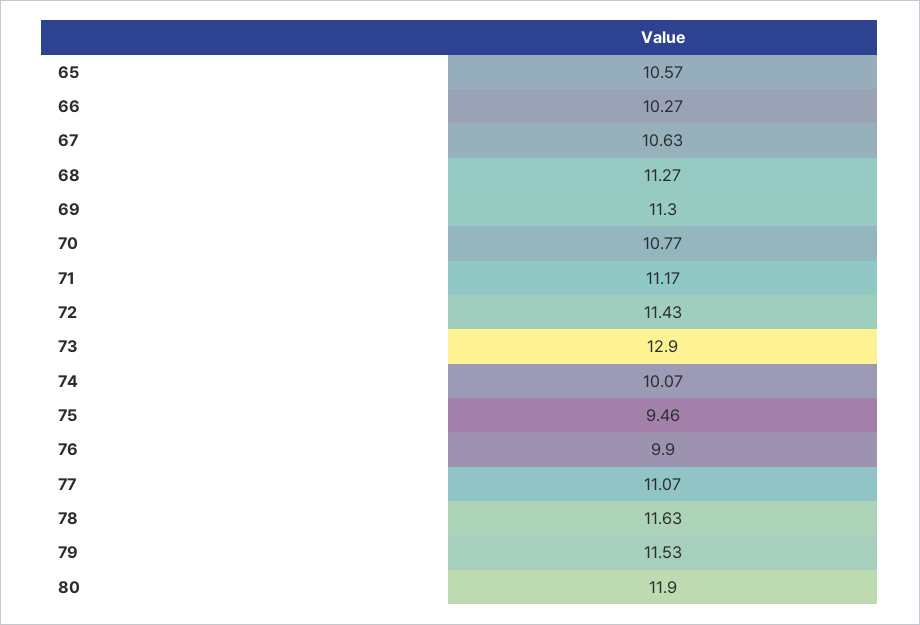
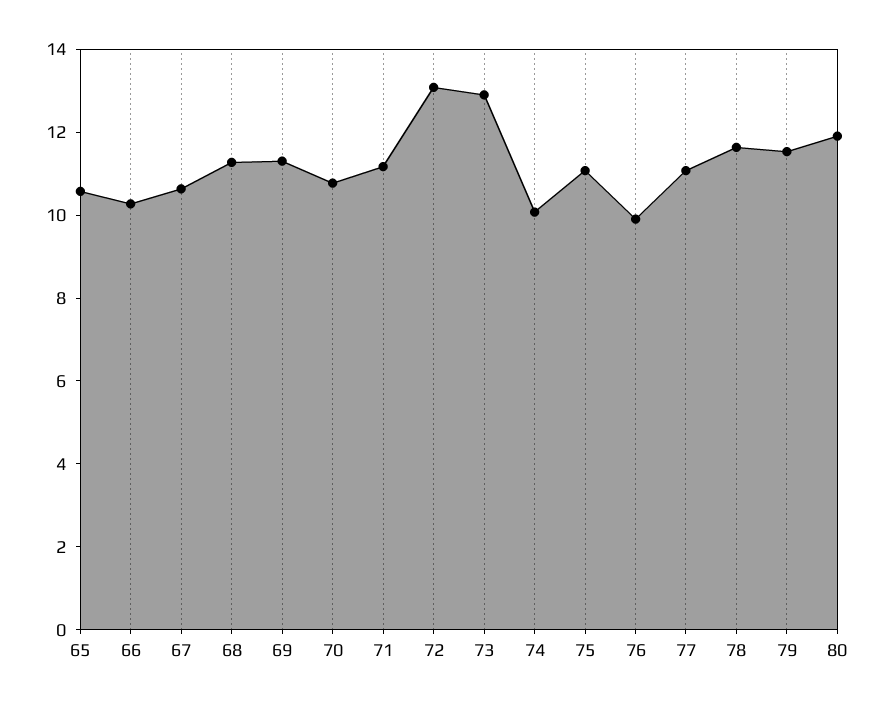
72: 11.43 -> 13
75: 9.46 -> 11

